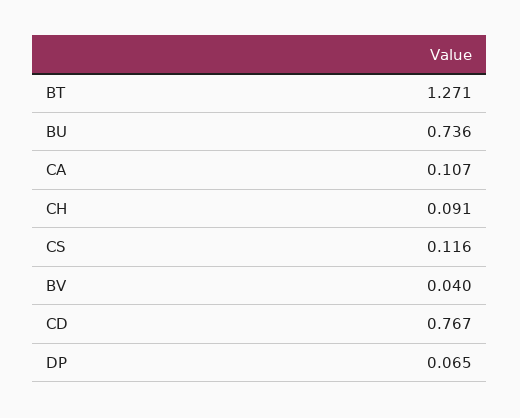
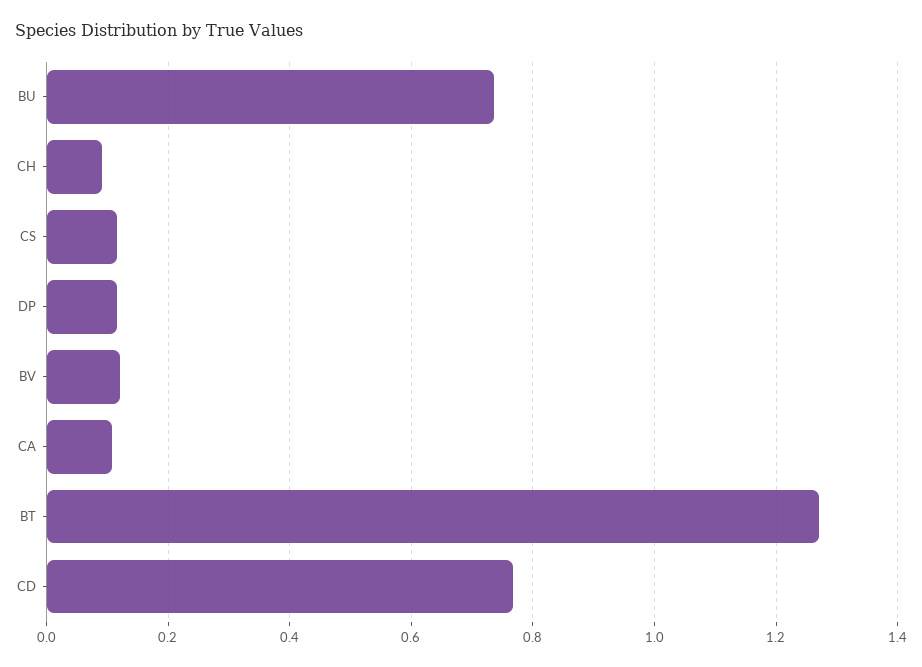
BV: 0.04 -> 0.12
DP: 0.065 -> 0.12

